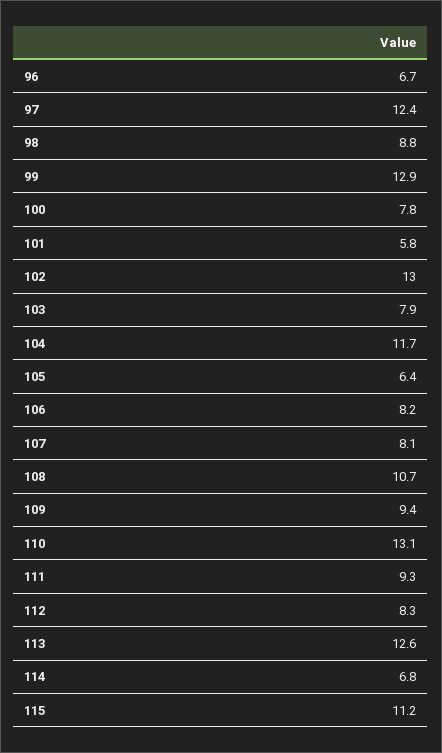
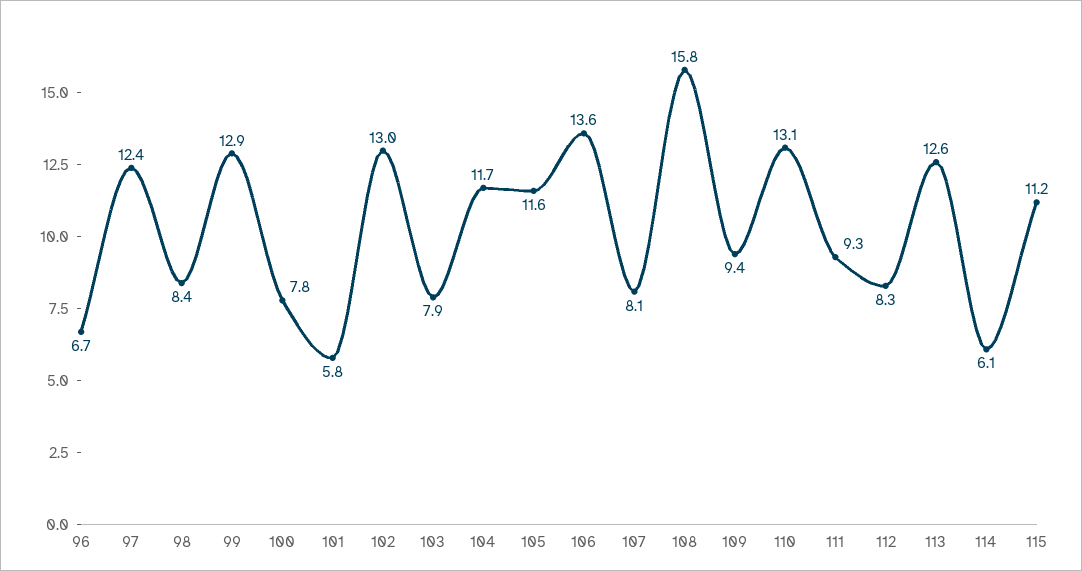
98: 8.8 -> 8.4
105: 6.4 -> 11.6
106: 8.2 -> 13.6
108: 10.7 -> 15.8
114: 6.8 -> 6.1

